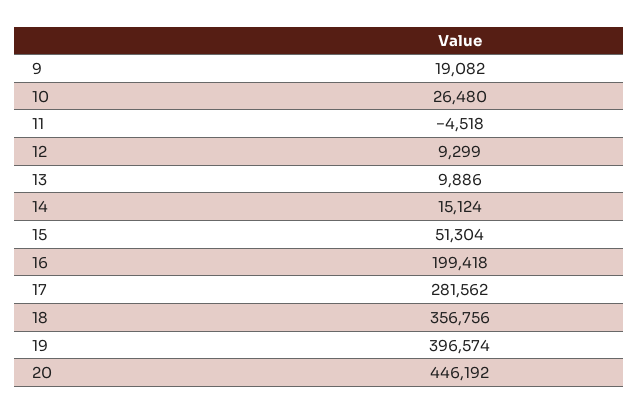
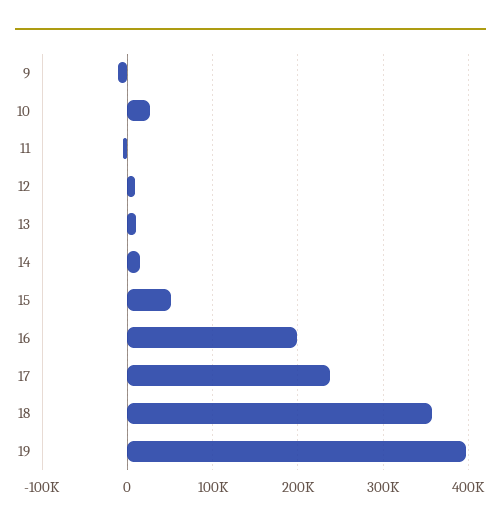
9: 19082 -> -10000
17: 281562 -> 240000
20: 446192 -> none

